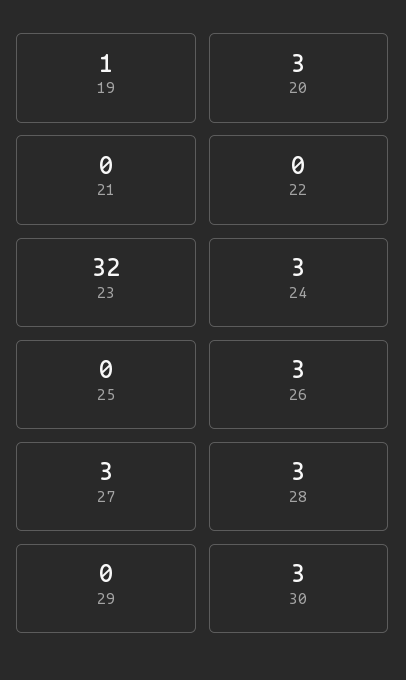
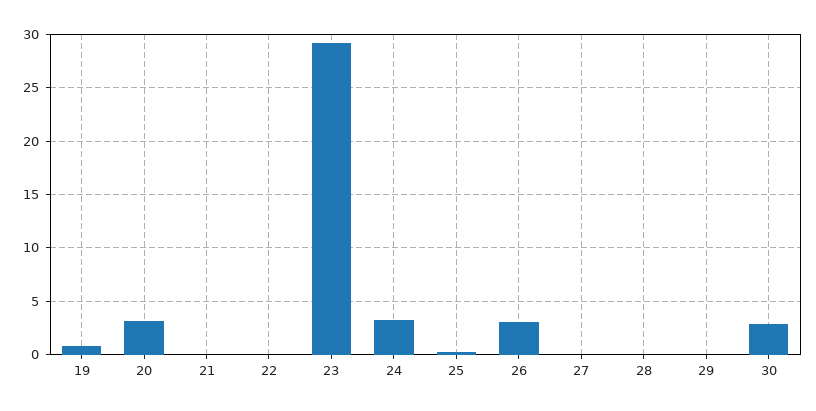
23: 32 -> 29
27: 3 -> 0
28: 3 -> 0

